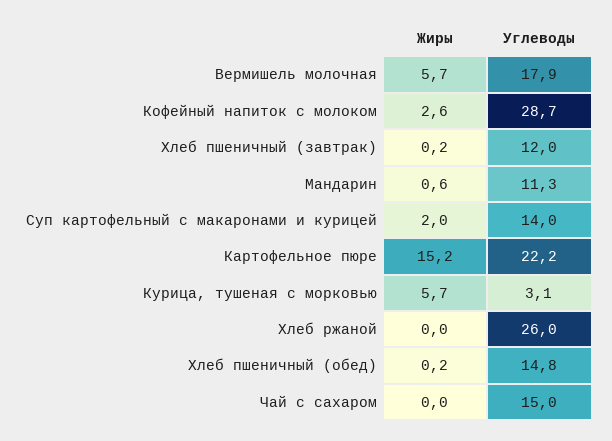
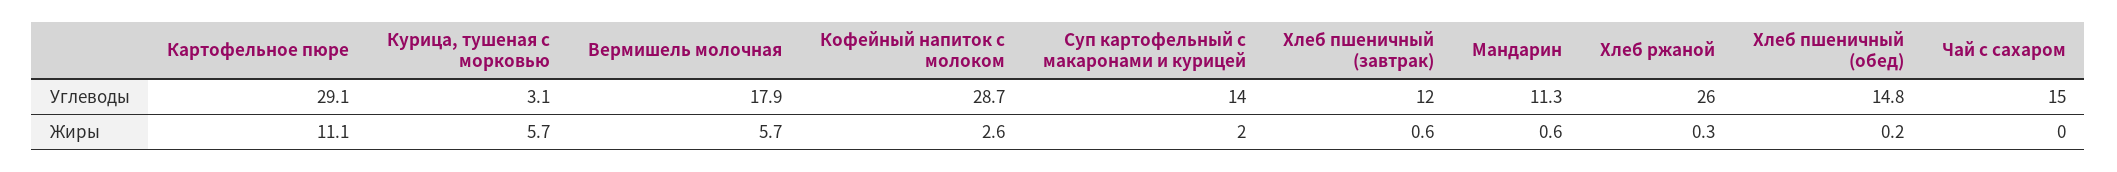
Жиры, Хлеб пшеничный (завтрак): 0.2 -> 0.6
Жиры, Картофельное пюре: 15.2 -> 11.1
Углеводы, Картофельное пюре: 22.2 -> 29.1
Жиры, Хлеб ржаной: 0 -> 0.3

